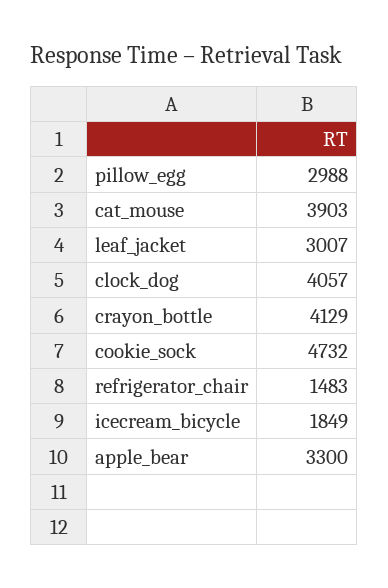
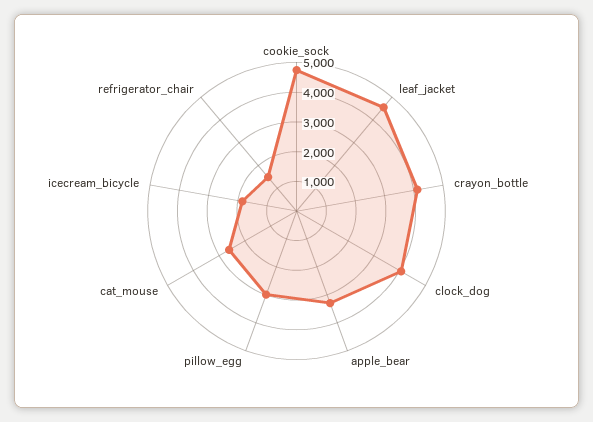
cat_mouse: 3903 -> 2500
leaf_jacket: 3007 -> 4500

